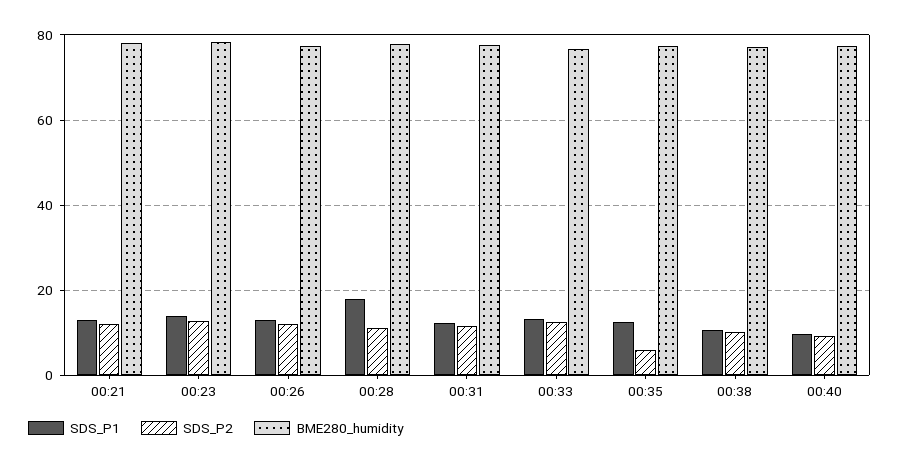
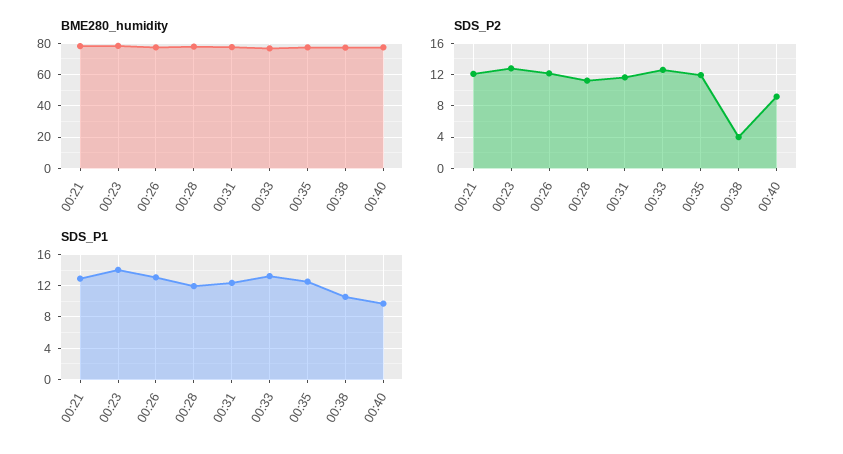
SDS_P1, 00:28: 18 -> 12
SDS_P2, 00:35: 6 -> 12
SDS_P2, 00:38: 10 -> 4

